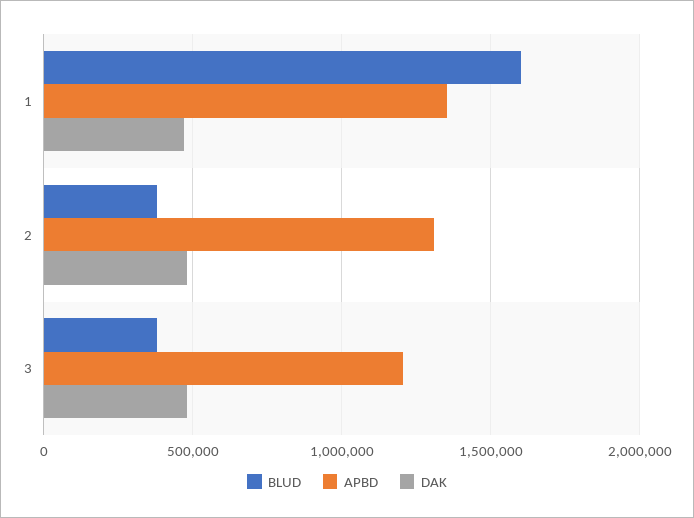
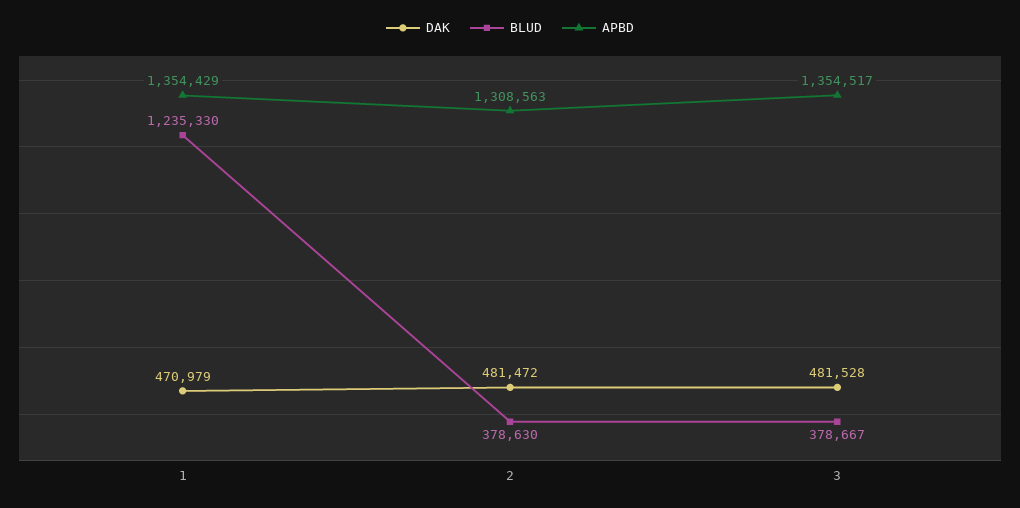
BLUD, 1: 1600000 -> 1235330
APBD, 3: 1200000 -> 1354517

